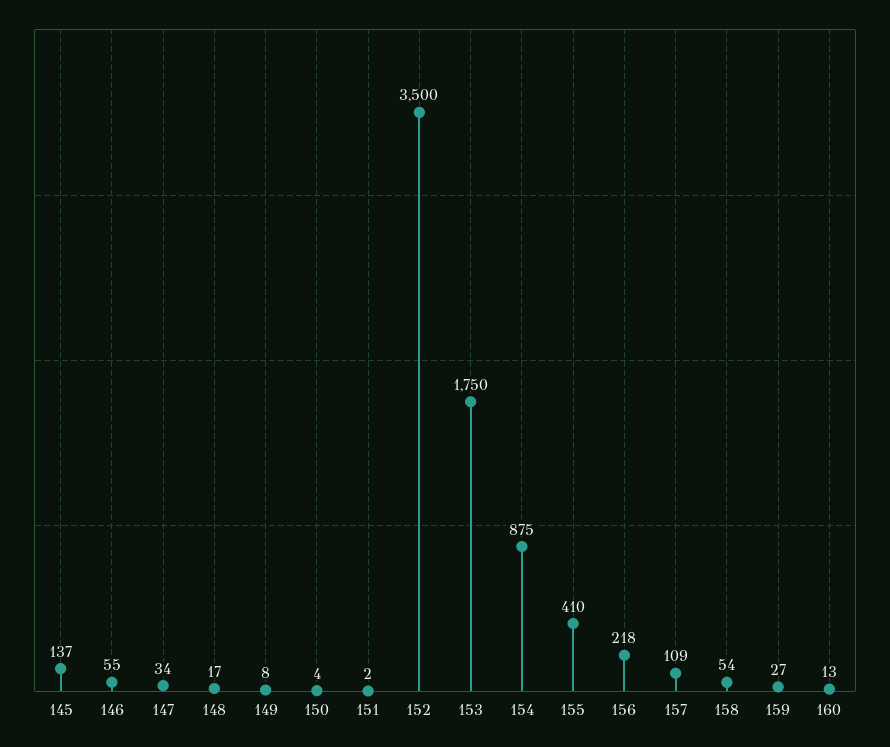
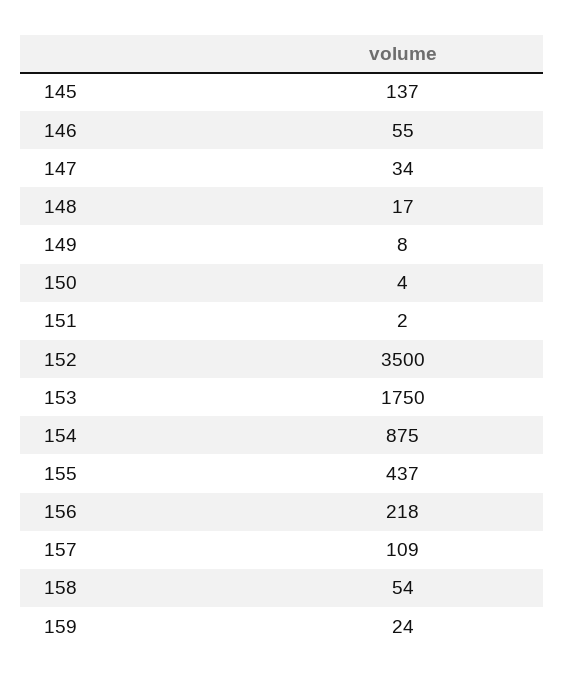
155: 410 -> 437
159: 27 -> 24
160: 13 -> none

